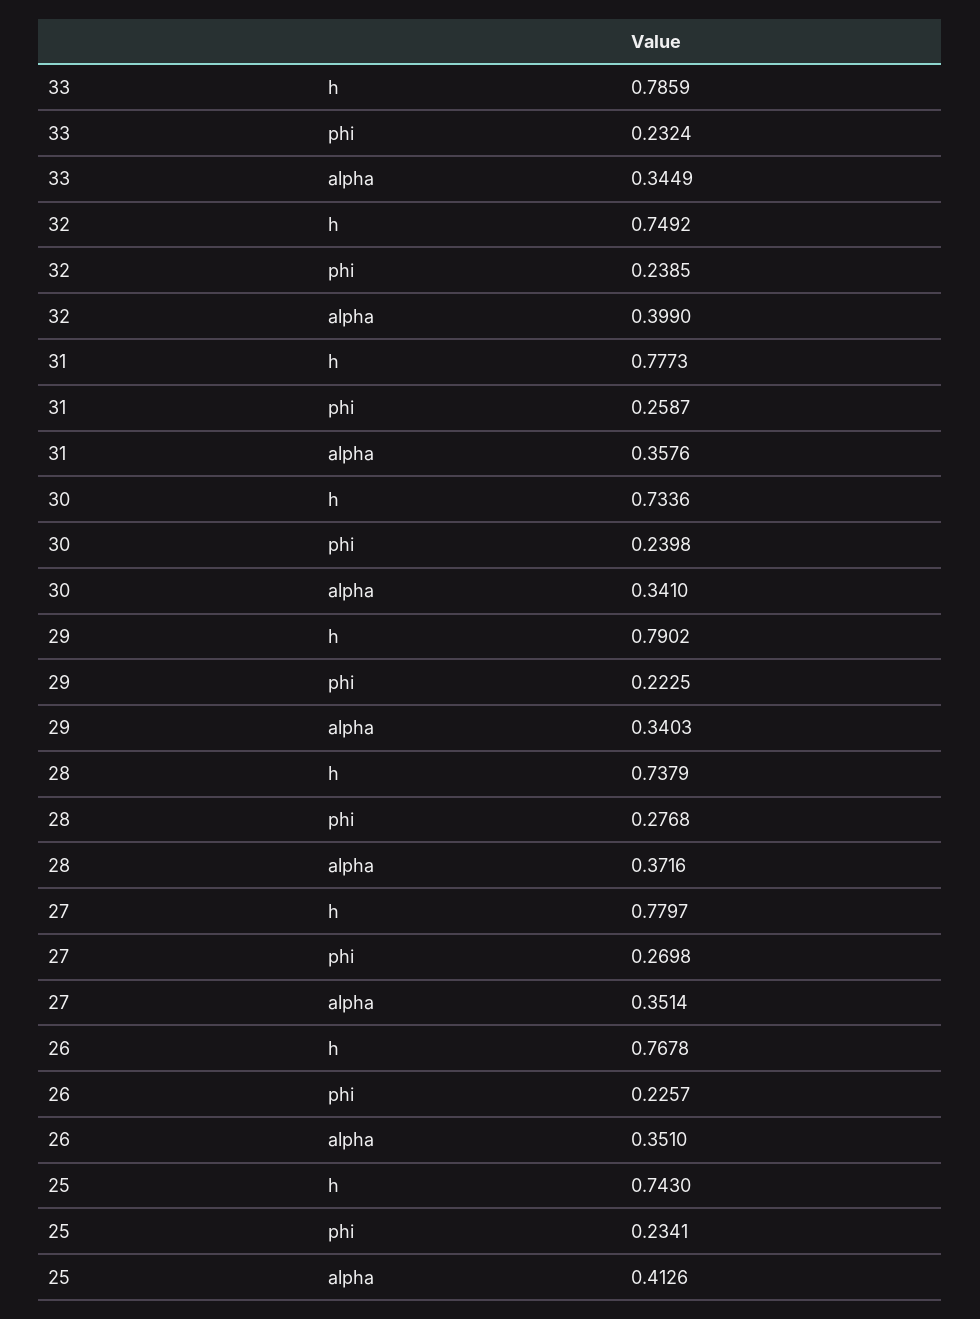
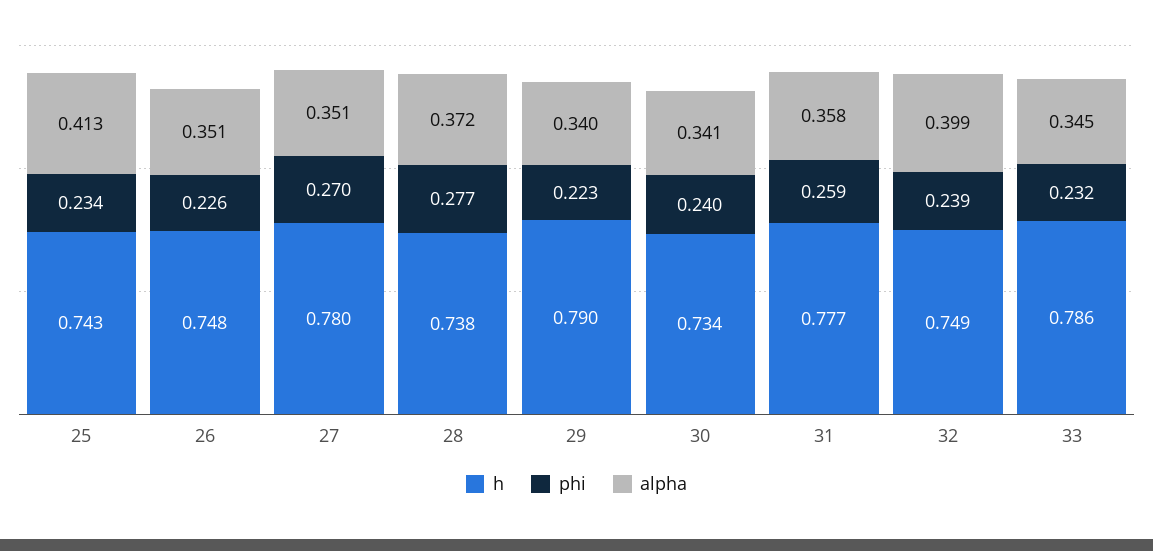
h, 26: 0.7678 -> 0.748

